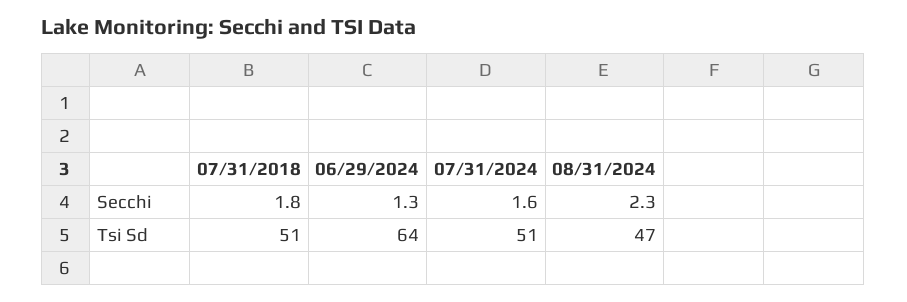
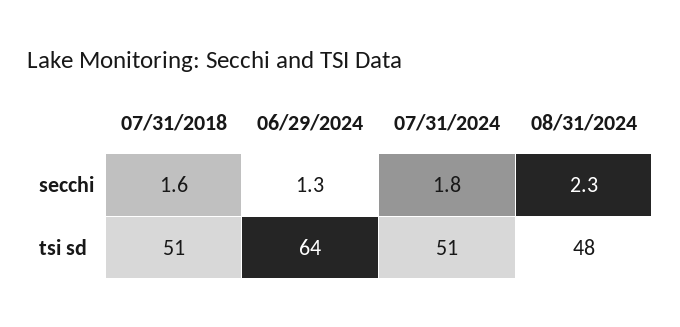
07/31/2018, Secchi: 1.8 -> 1.6
07/31/2024, Secchi: 1.6 -> 1.8
08/31/2024, Tsi Sd: 47 -> 48

